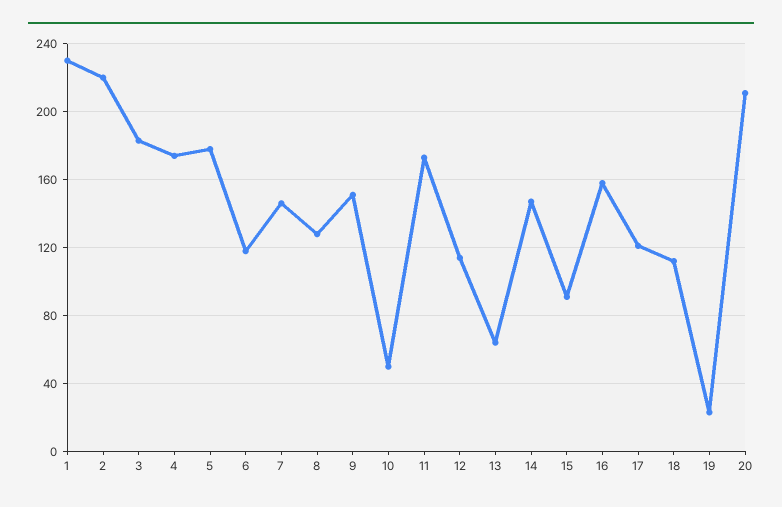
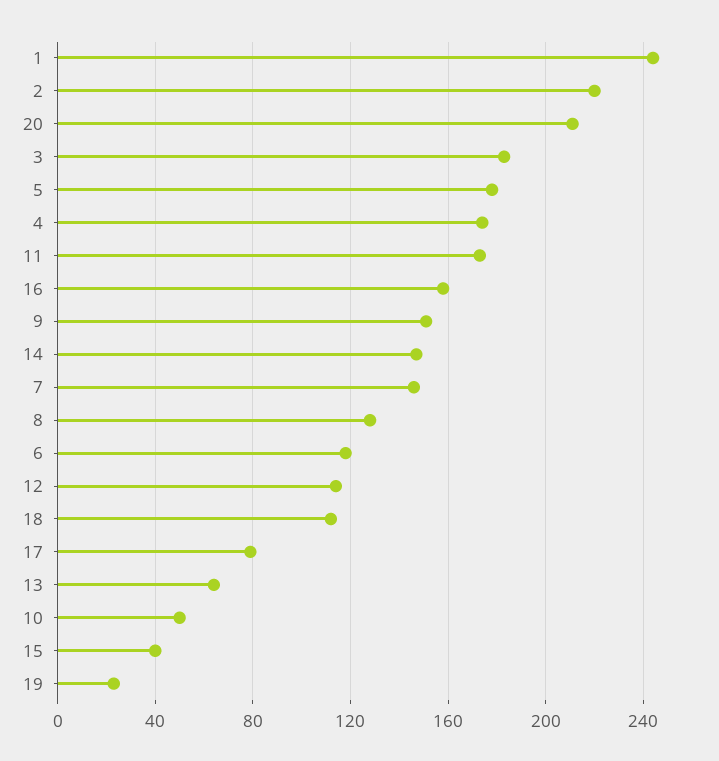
1: 230 -> 245
15: 90 -> 40
17: 120 -> 80

